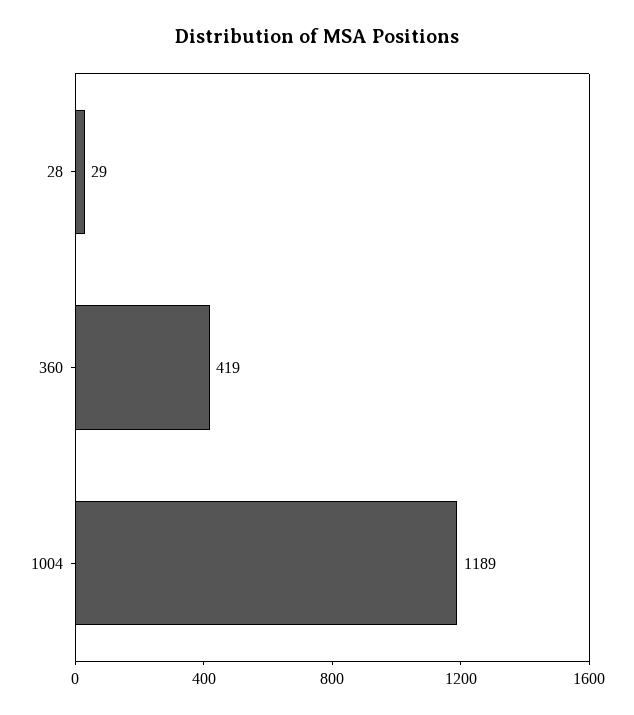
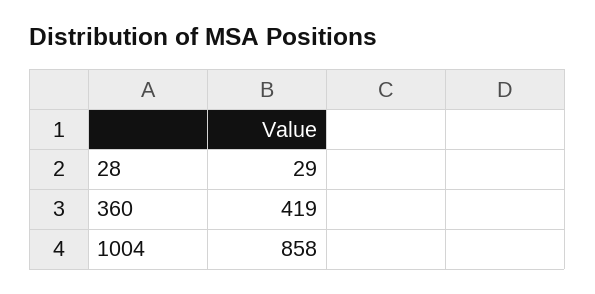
1004: 1189 -> 858

